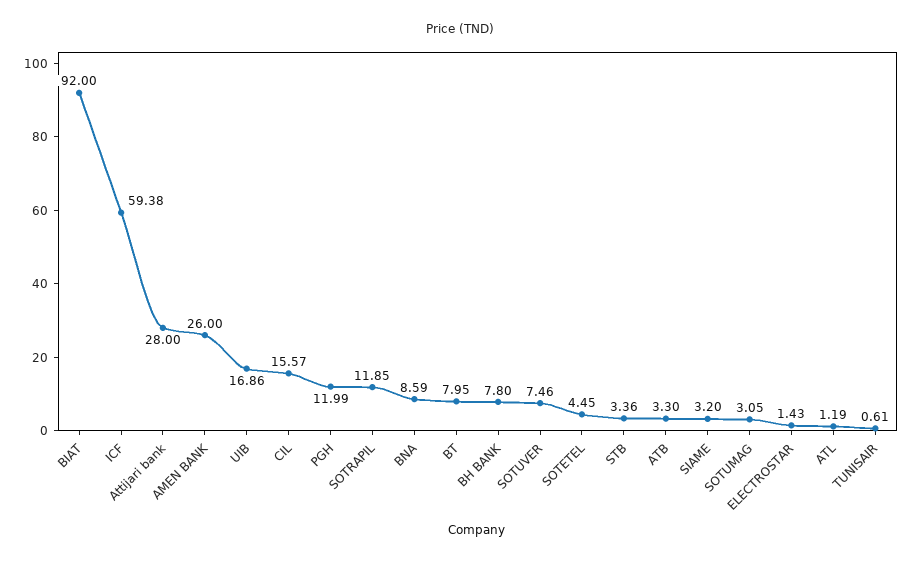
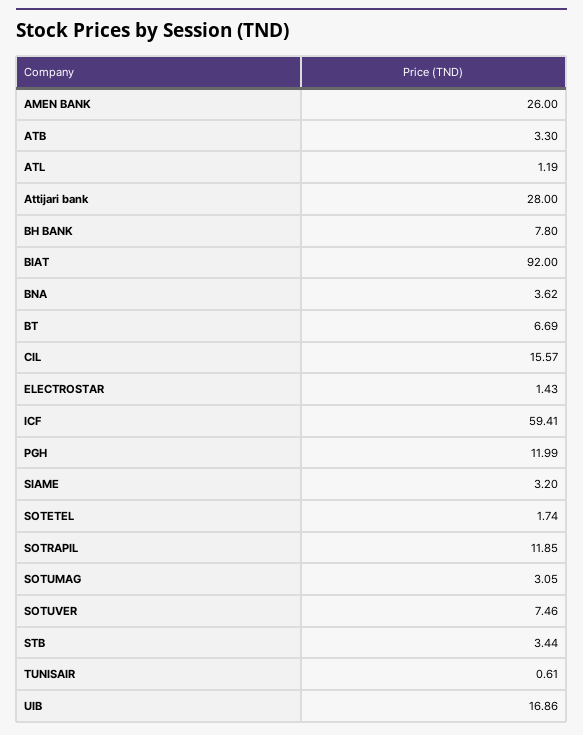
ICF: 59.38 -> 59.41
BNA: 8.59 -> 3.62
BT: 7.95 -> 6.69
SOTETEL: 4.45 -> 1.74
STB: 3.36 -> 3.44

